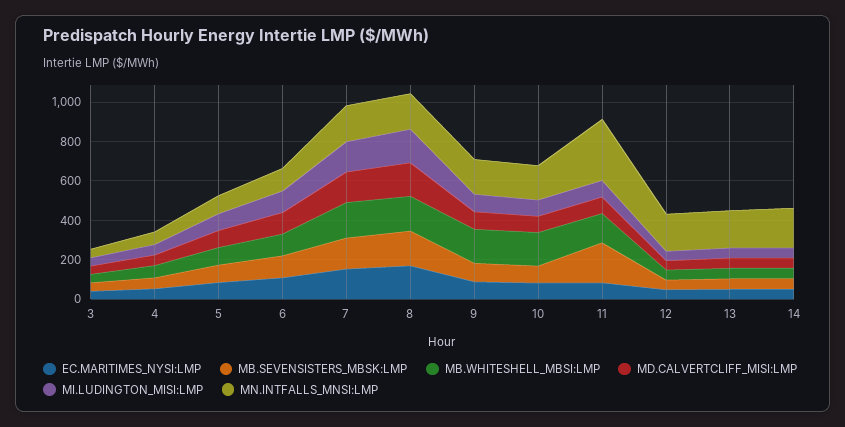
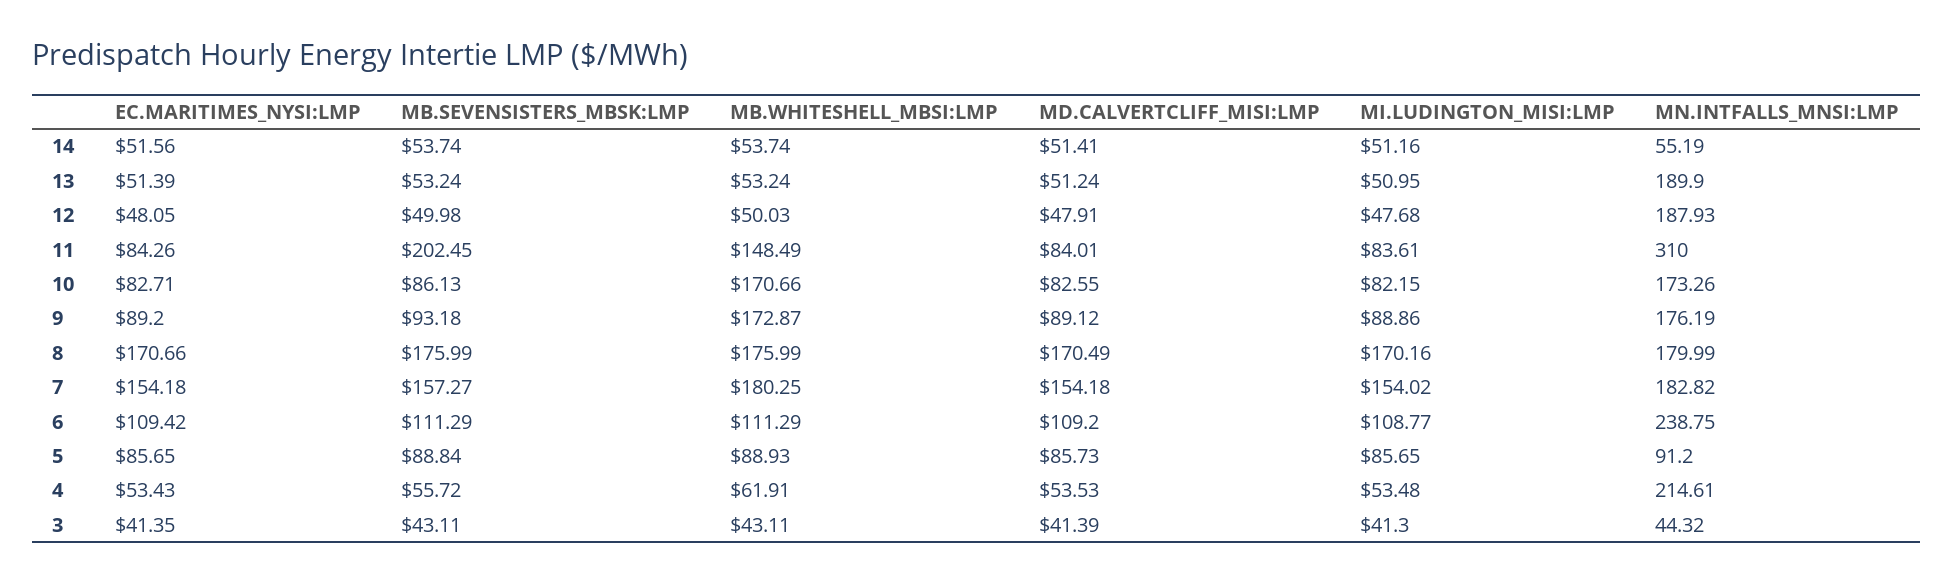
MN.INTFALLS_MNSI:LMP, 4: 50 -> 214.61
MN.INTFALLS_MNSI:LMP, 6: 100 -> 238.75
MN.INTFALLS_MNSI:LMP, 14: 200 -> 55.19

